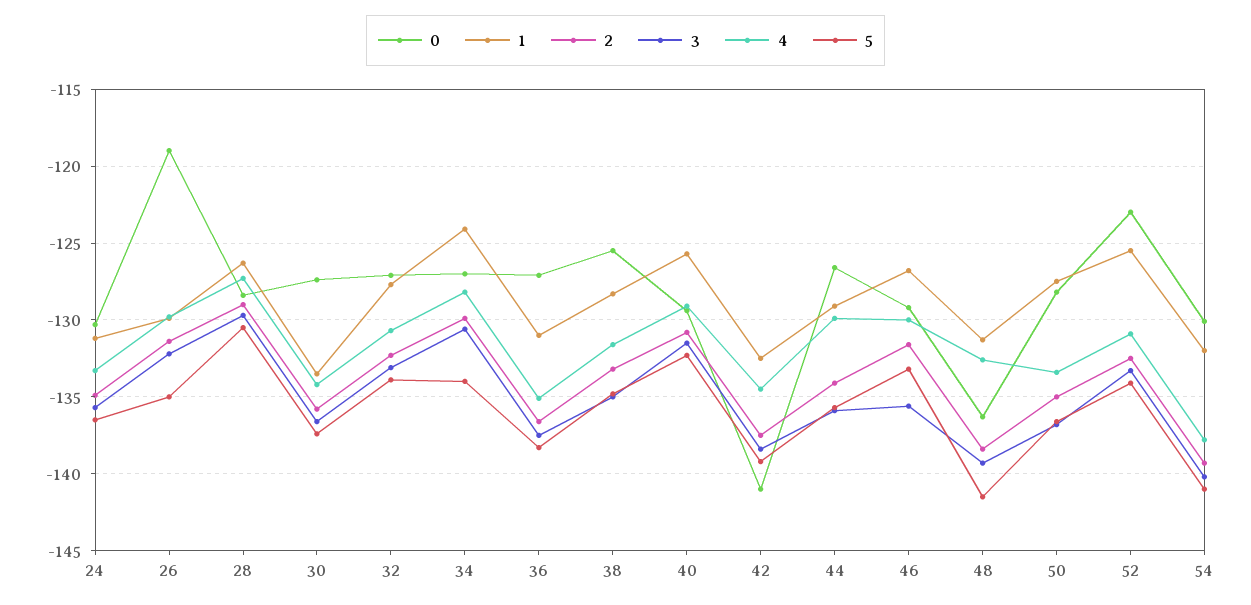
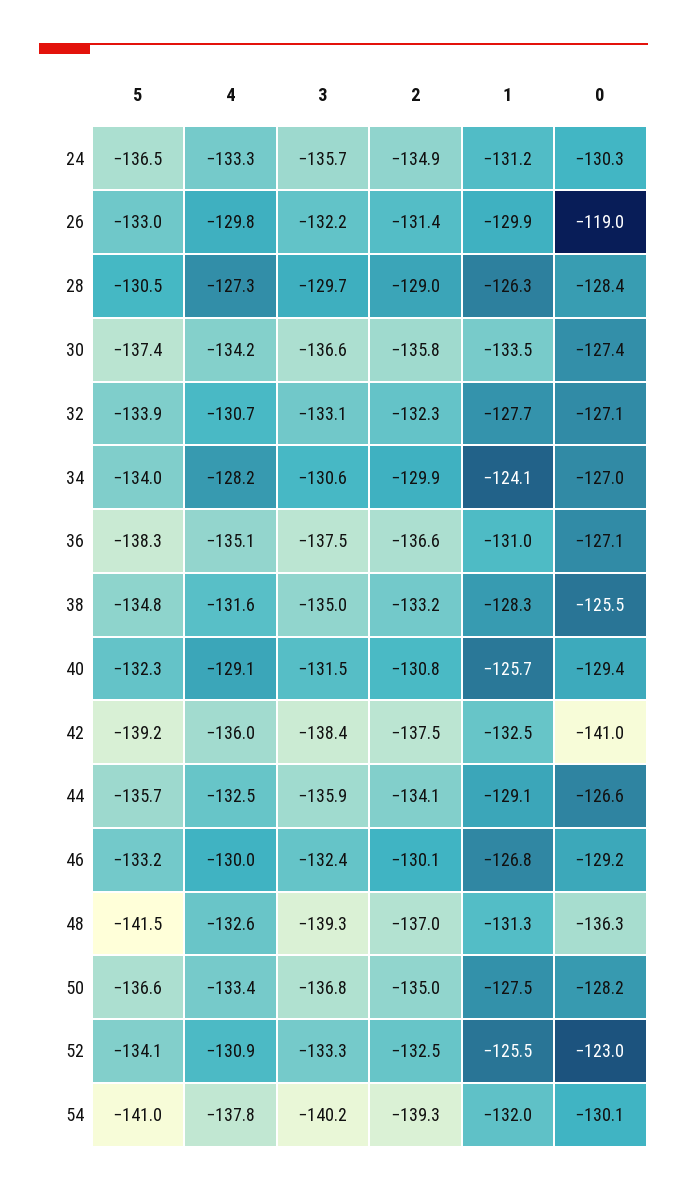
5, 26: -135 -> -133
4, 42: -134.5 -> -136
4, 44: -130 -> -132.5
2, 46: -131.5 -> -130.1
3, 46: -135.5 -> -132.4
2, 48: -138.5 -> -137

